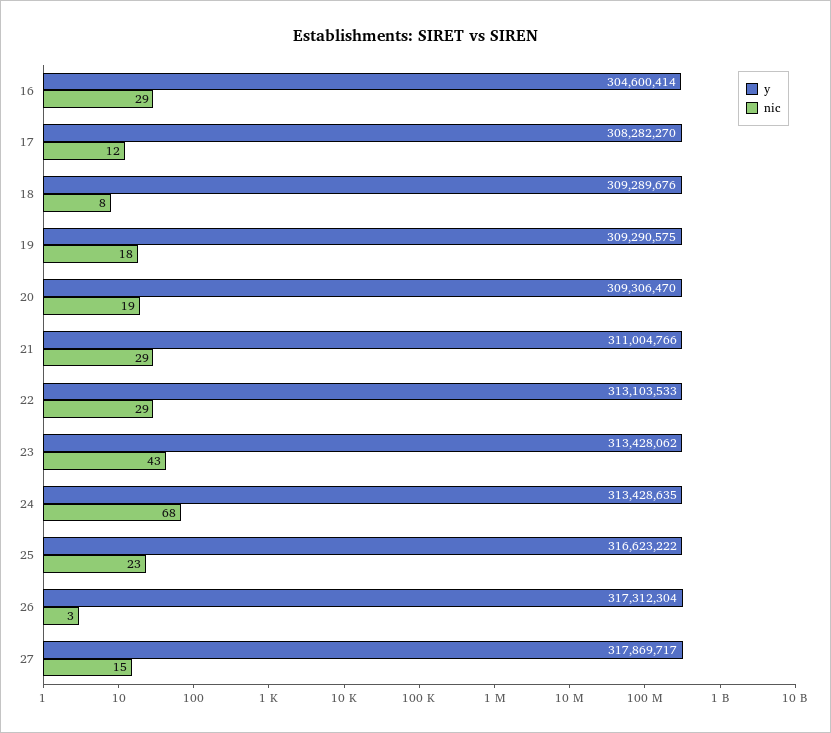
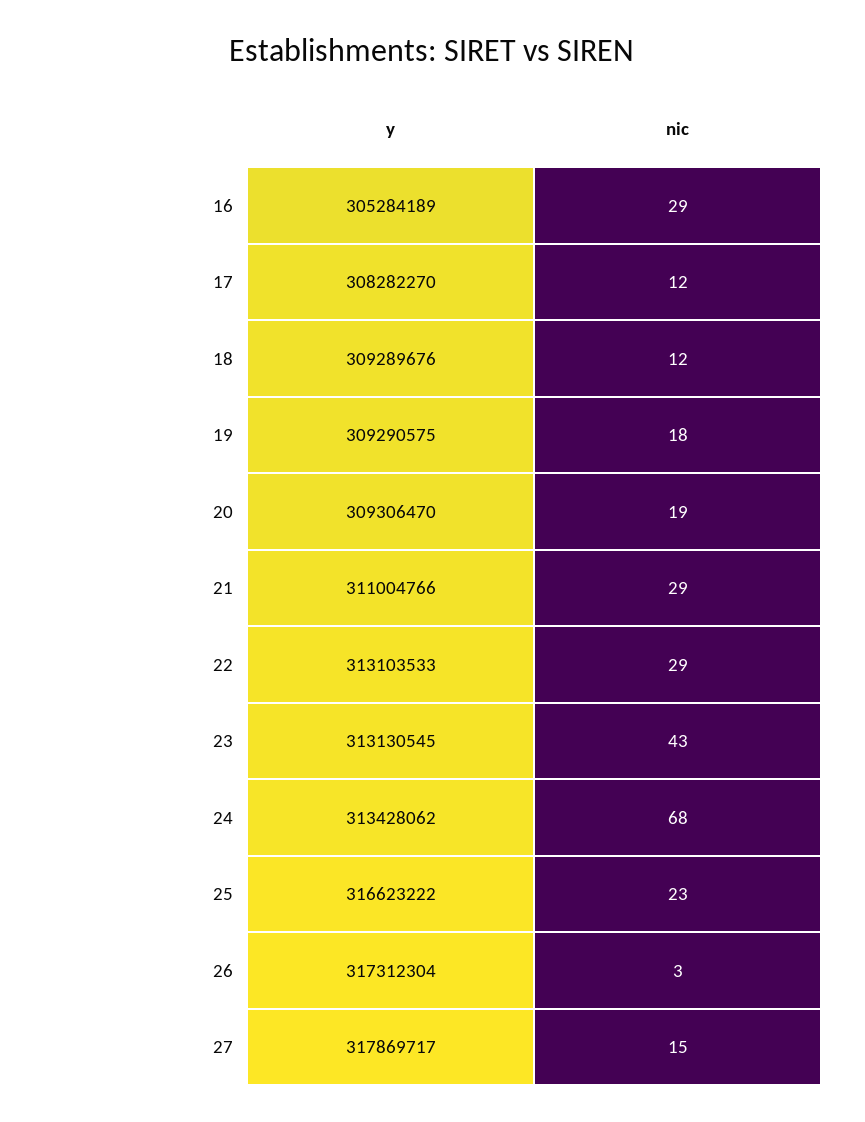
y, 16: 304600414 -> 305284189
nic, 18: 8 -> 12
y, 23: 313428062 -> 313130545
y, 24: 313428635 -> 313428062

